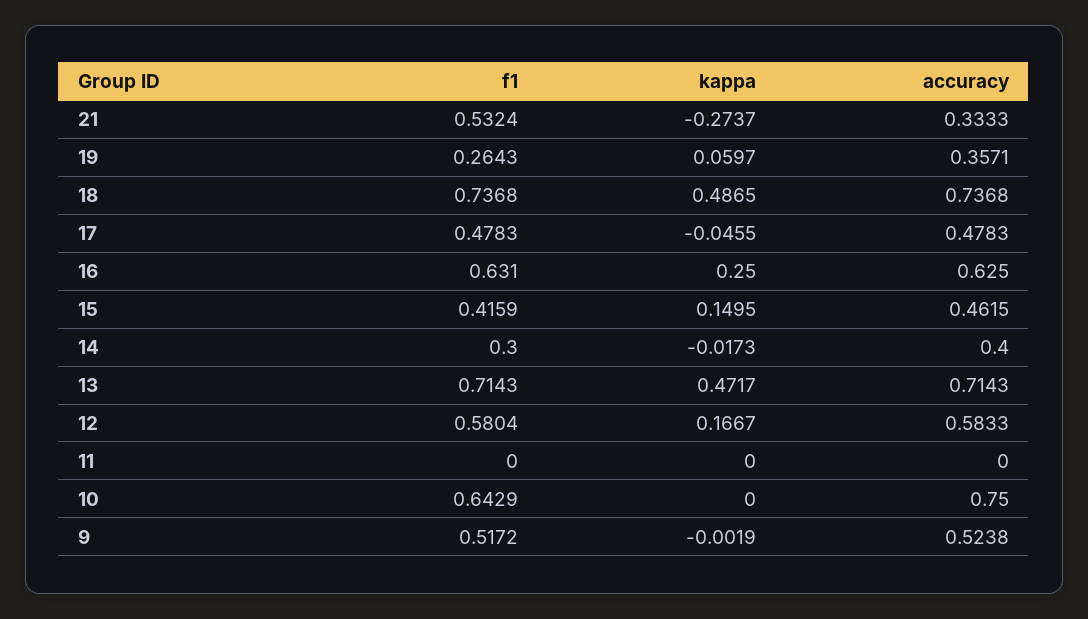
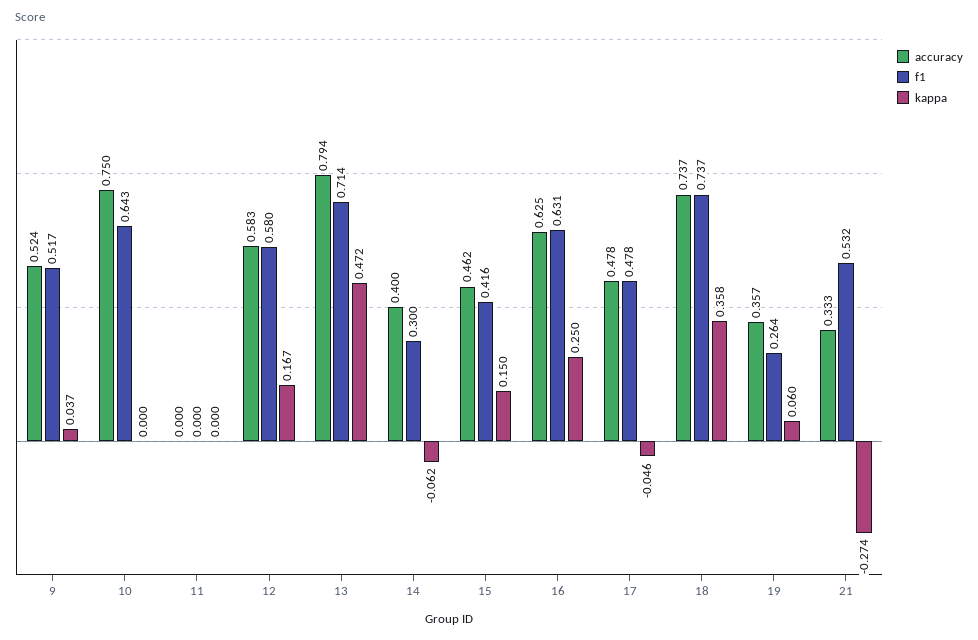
kappa, 18: 0.4865 -> 0.358
kappa, 14: -0.0173 -> -0.062
accuracy, 13: 0.7143 -> 0.794
kappa, 9: -0.0019 -> 0.037

